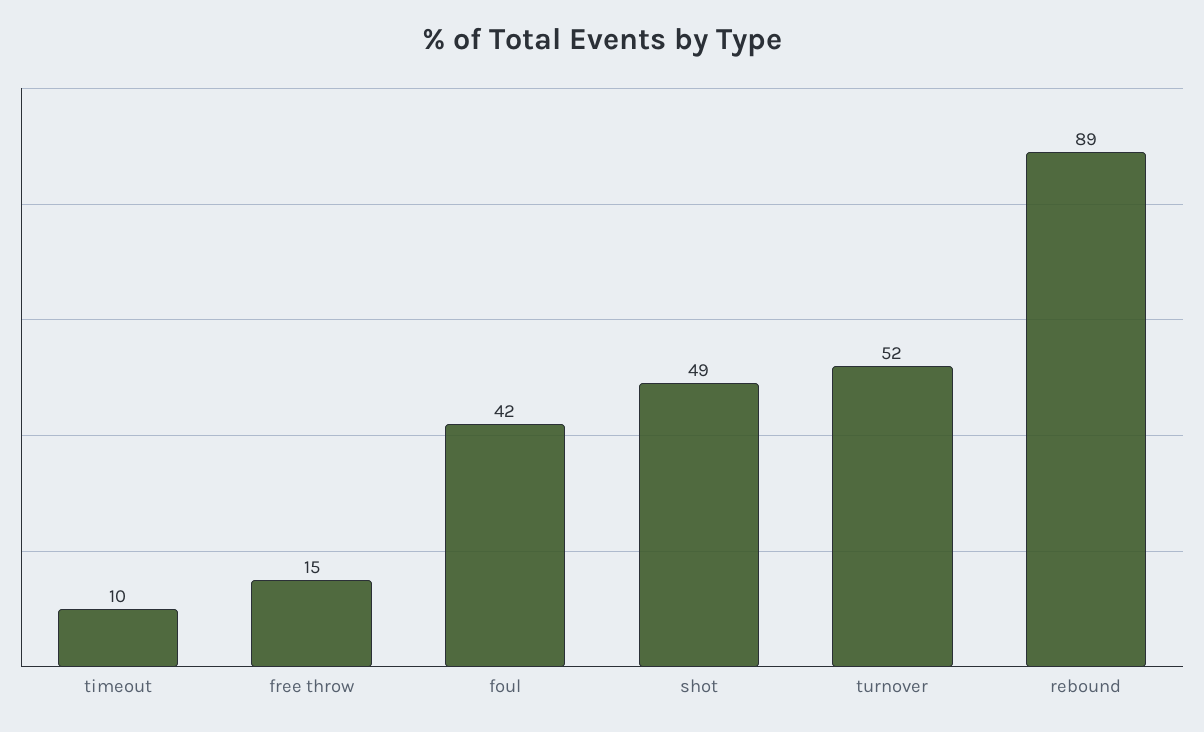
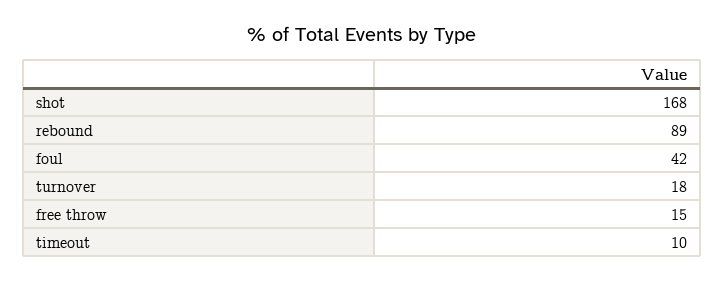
shot: 49 -> 168
turnover: 52 -> 18

